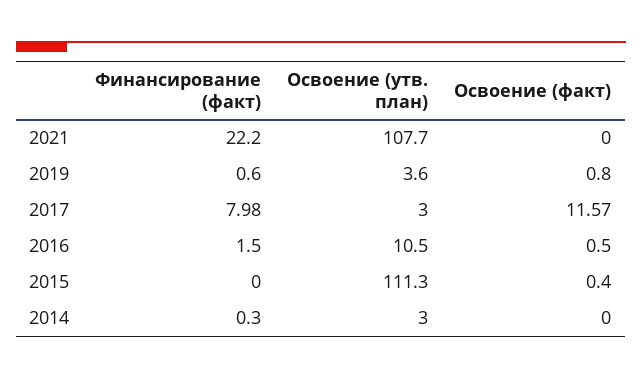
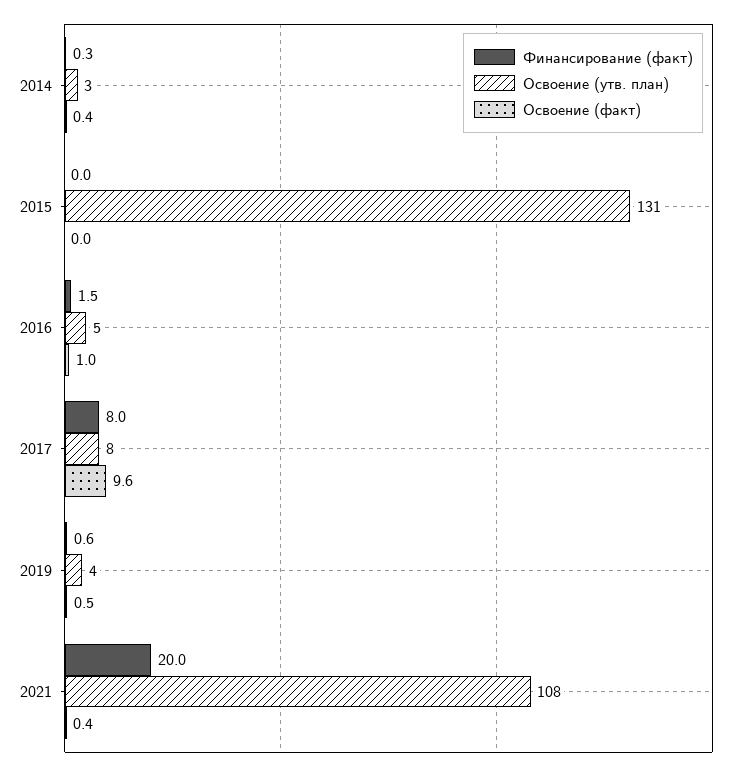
Финансирование (факт), 2021: 22.2 -> 20
Освоение (факт), 2021: 0 -> 0.4
Освоение (факт), 2019: 0.8 -> 0.5
Освоение (утв. план), 2017: 3 -> 8
Освоение (факт), 2017: 11.57 -> 9.6
Освоение (утв. план), 2016: 10.5 -> 5
Освоение (факт), 2016: 0.5 -> 1
Освоение (утв. план), 2015: 111.3 -> 131
Освоение (факт), 2015: 0.4 -> 0
Освоение (факт), 2014: 0 -> 0.4

